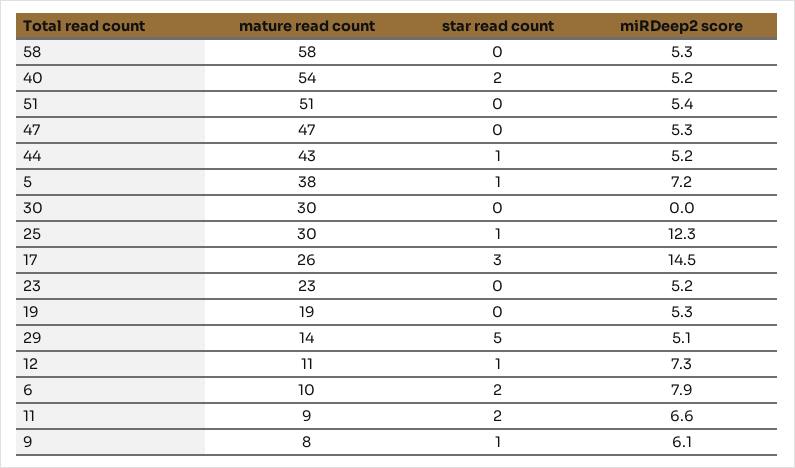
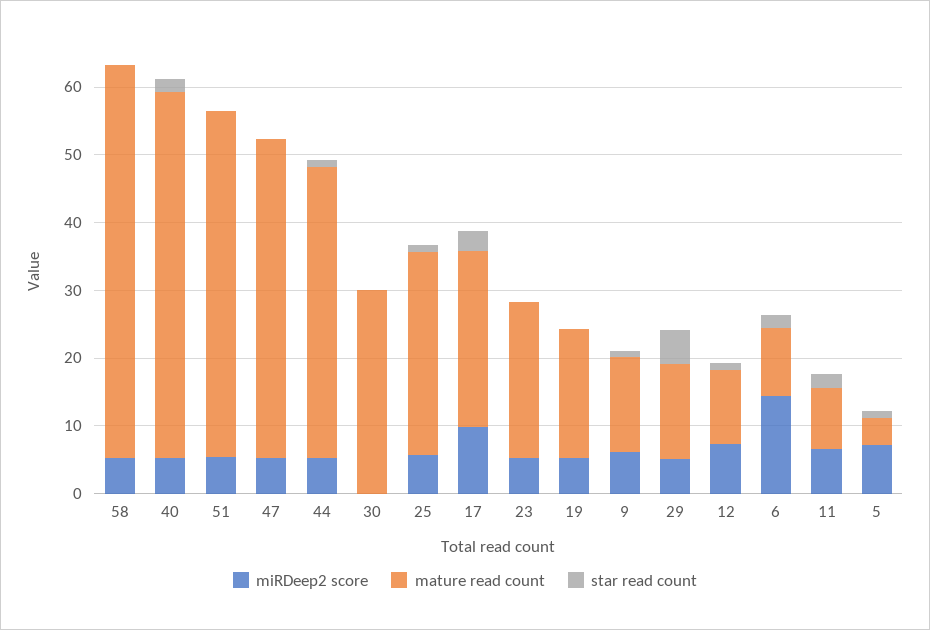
mature read count, 5: 38 -> 4
miRDeep2 score, 25: 12.3 -> 6
miRDeep2 score, 17: 14.5 -> 10
miRDeep2 score, 6: 7.9 -> 14
mature read count, 9: 8 -> 14

